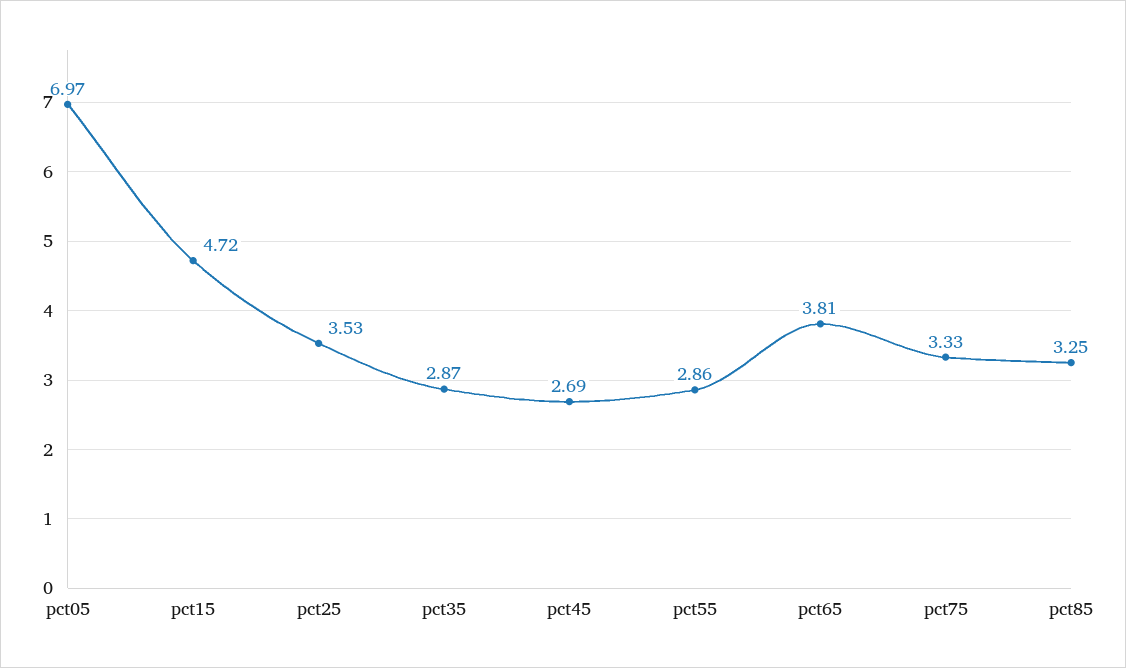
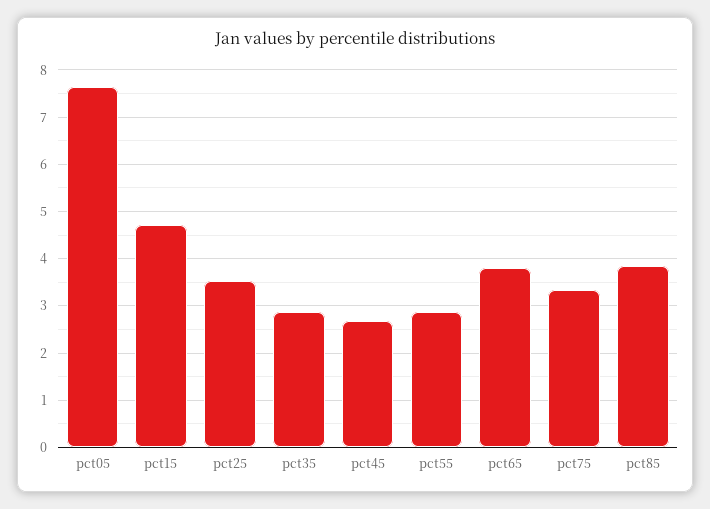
pct05: 6.97 -> 7.6
pct85: 3.25 -> 3.8

